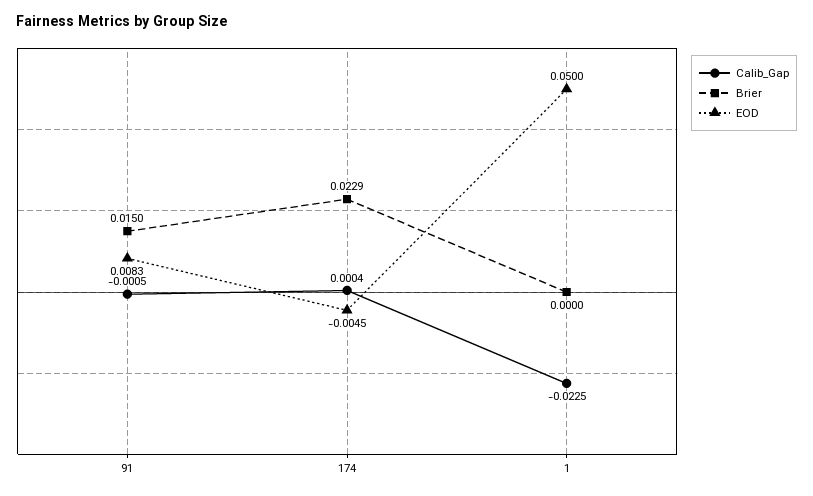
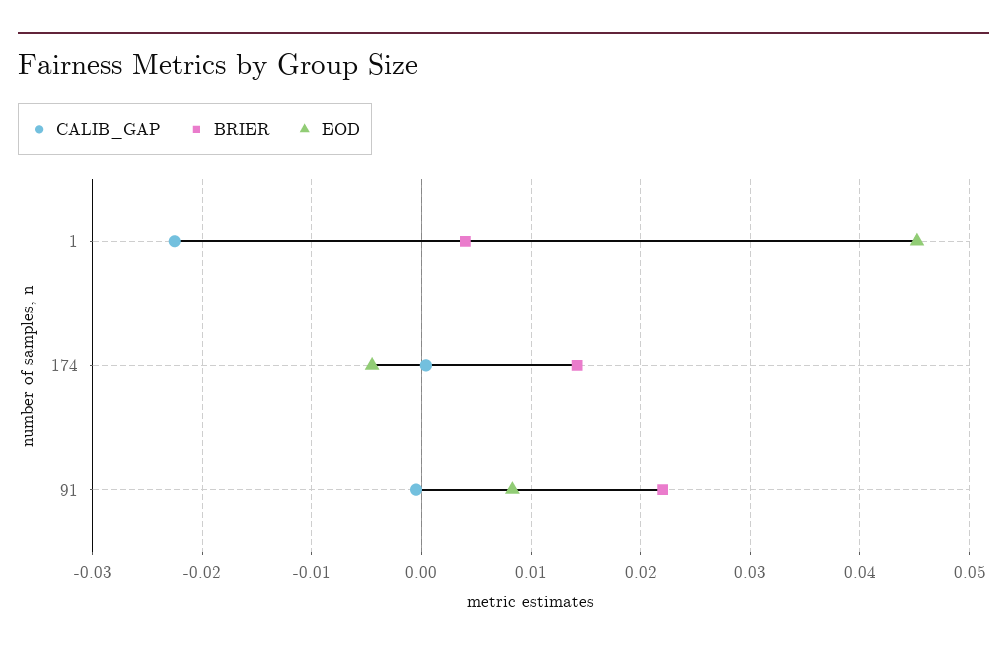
Brier, 91: 0.015 -> 0.022
Brier, 174: 0.0229 -> 0.014
Brier, 1: 0 -> 0.004
EOD, 1: 0.05 -> 0.045

